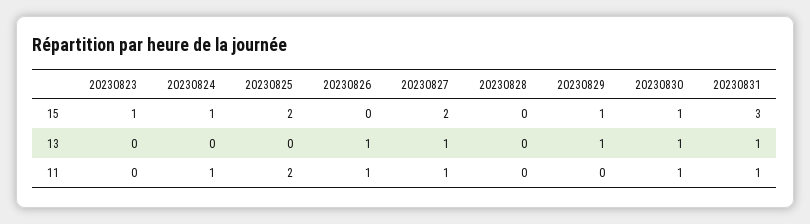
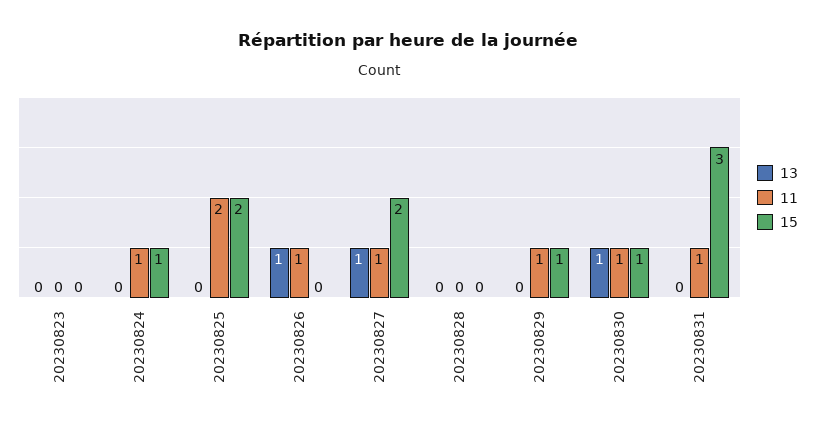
15, 20230823: 1 -> 0
13, 20230829: 1 -> 0
13, 20230831: 1 -> 0
11, 20230829: 0 -> 1

